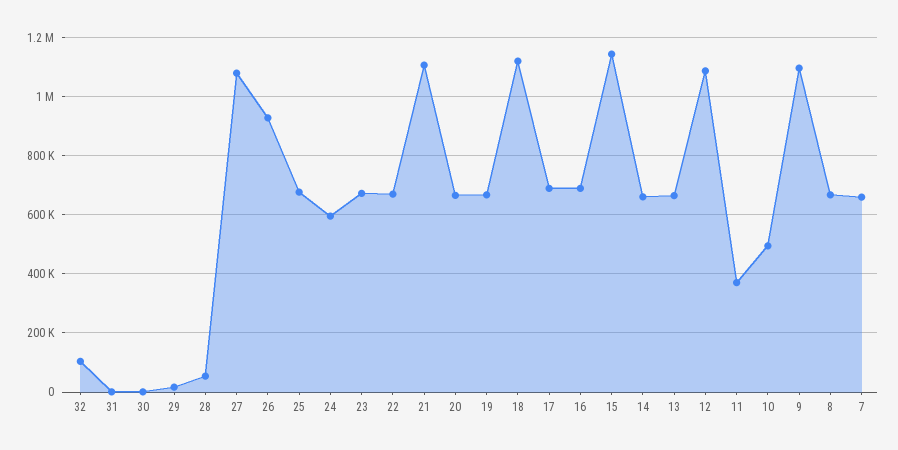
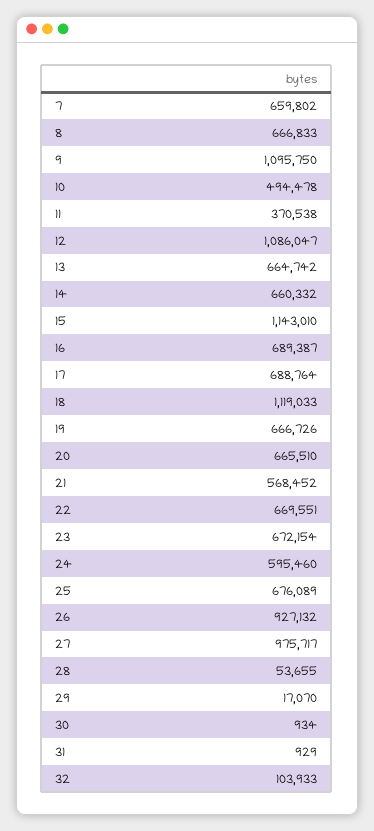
27: 1075000 -> 975717
21: 1100000 -> 568452

